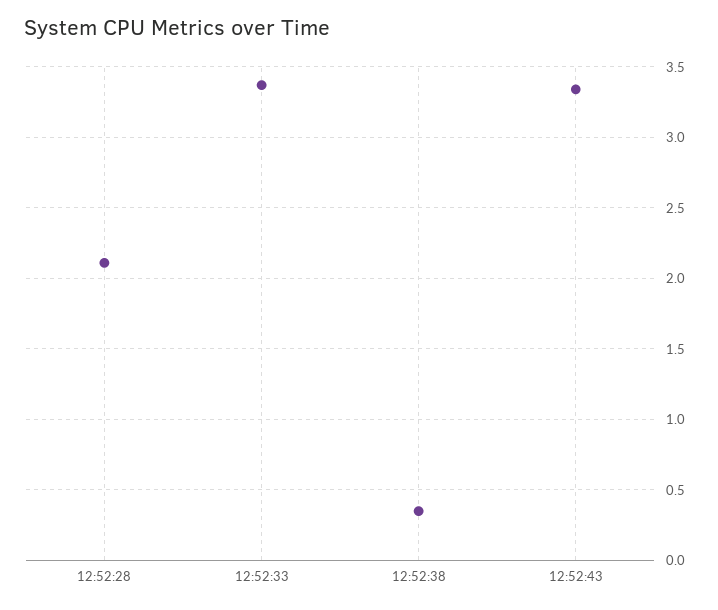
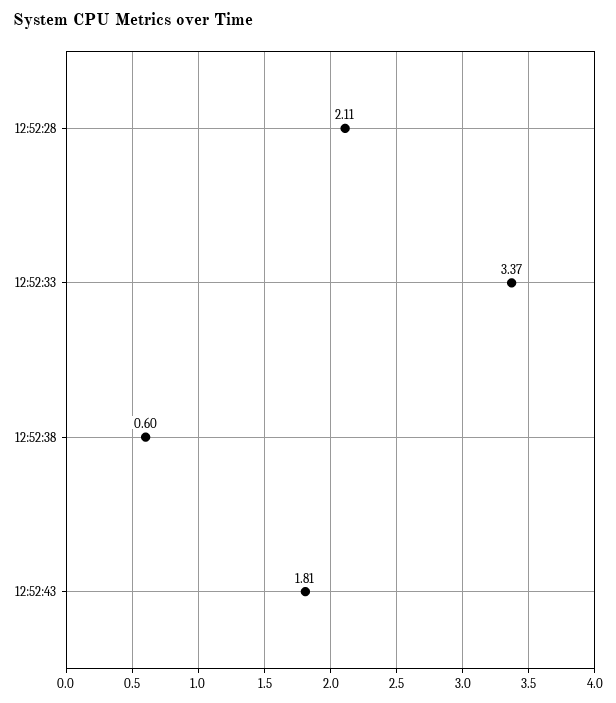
12:52:38: 0.35 -> 0.6
12:52:43: 3.35 -> 1.81

